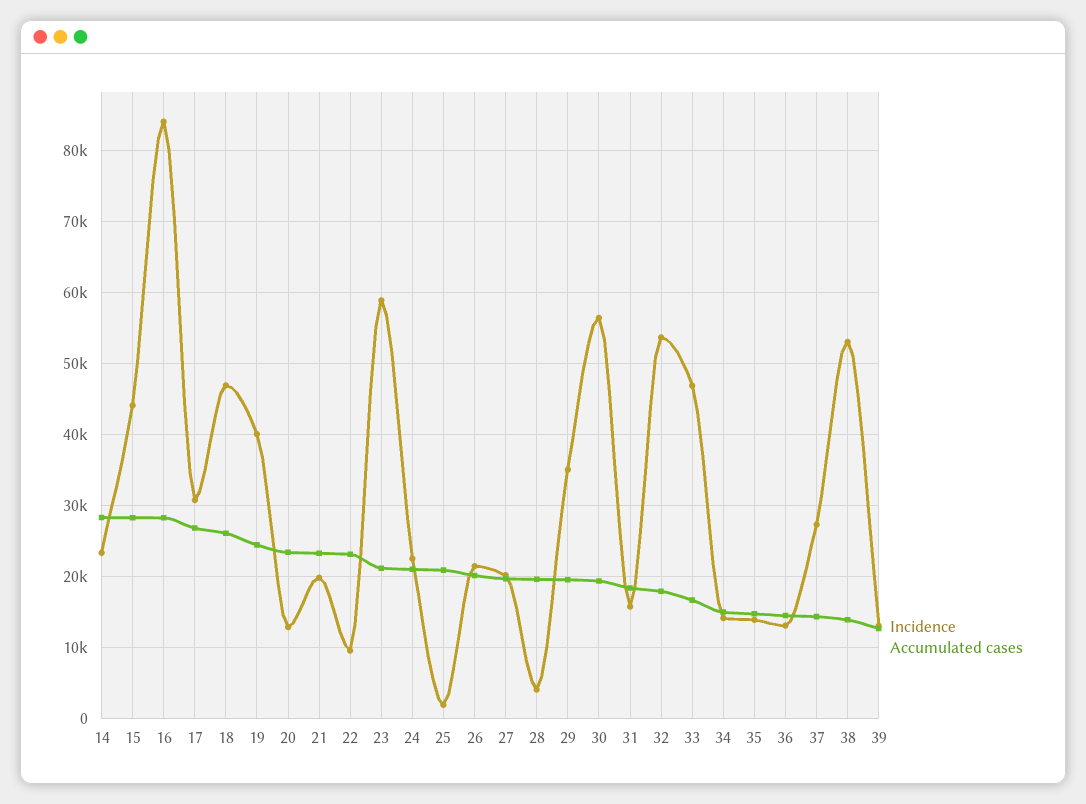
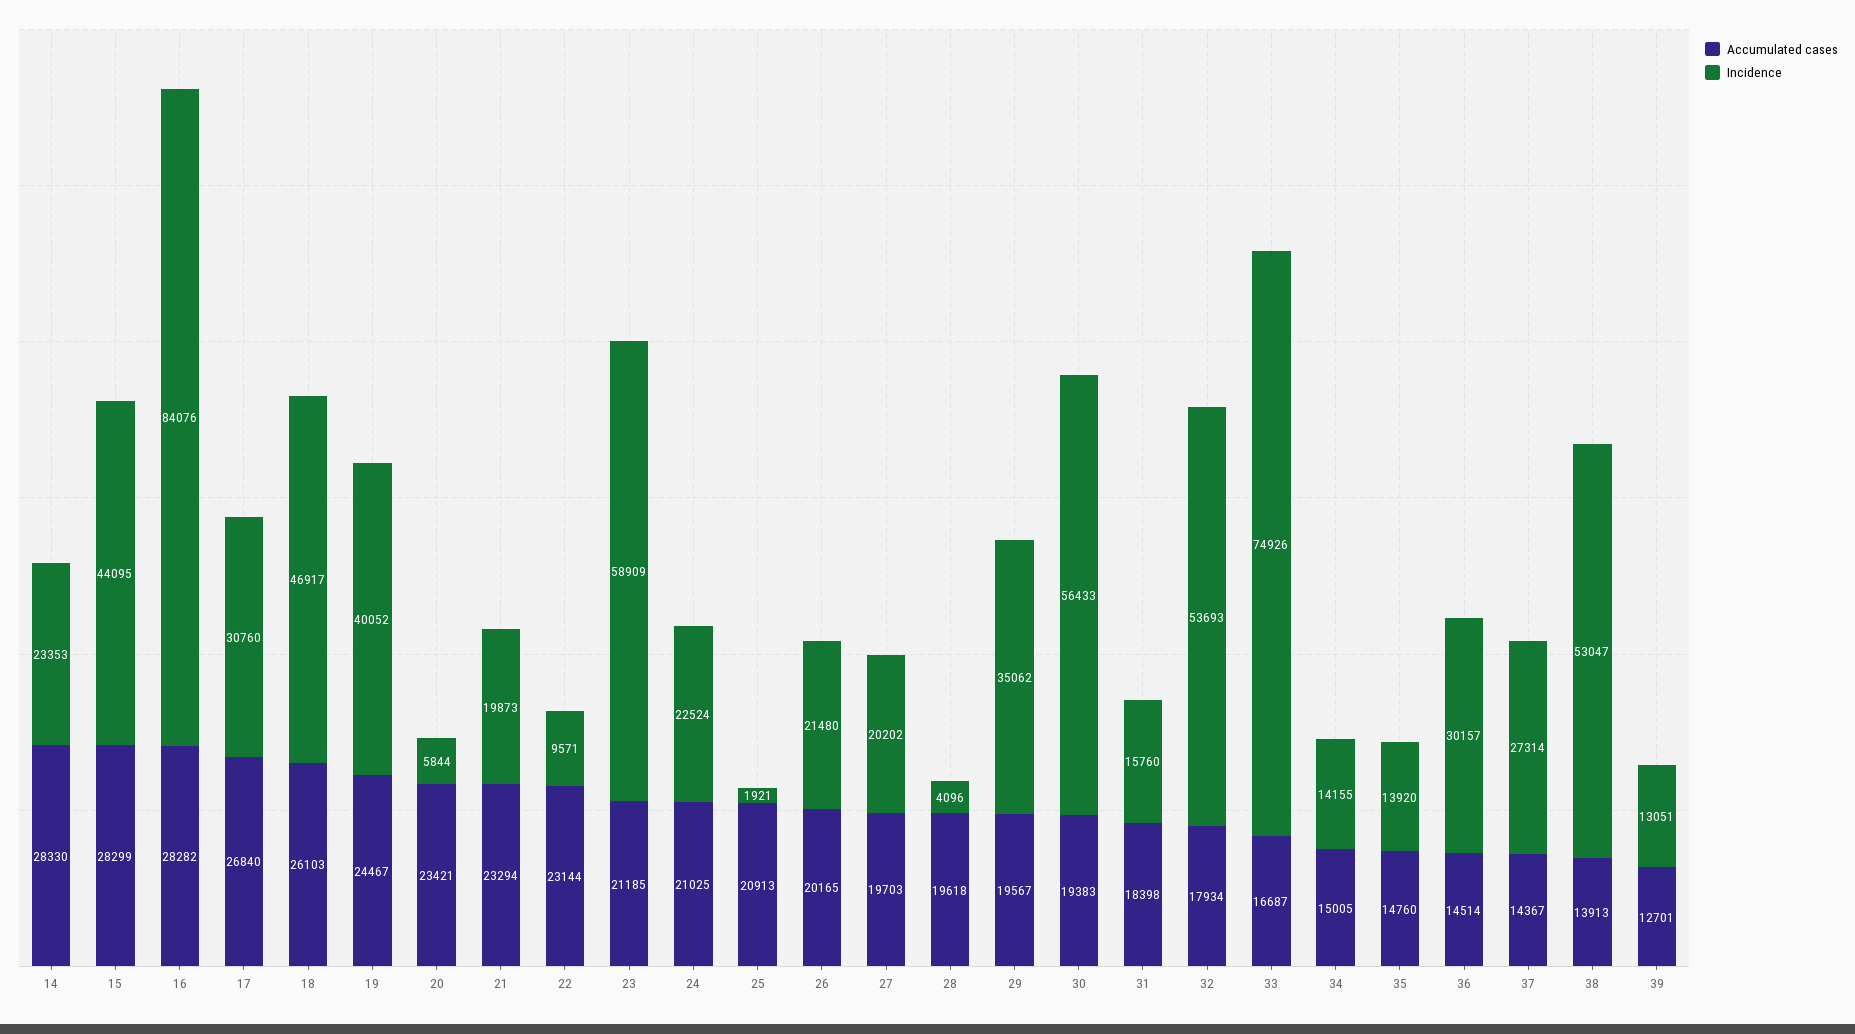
Incidence, 20: 13000 -> 5844
Incidence, 33: 47000 -> 74926
Incidence, 36: 13000 -> 30157

